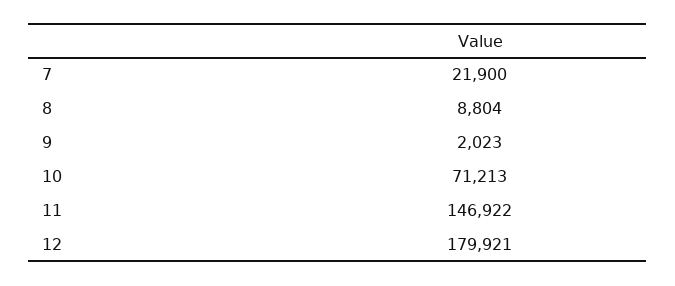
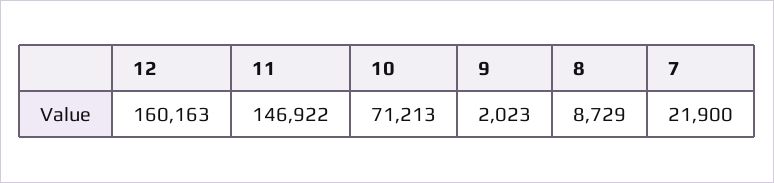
8: 8804 -> 8729
12: 179921 -> 160163

